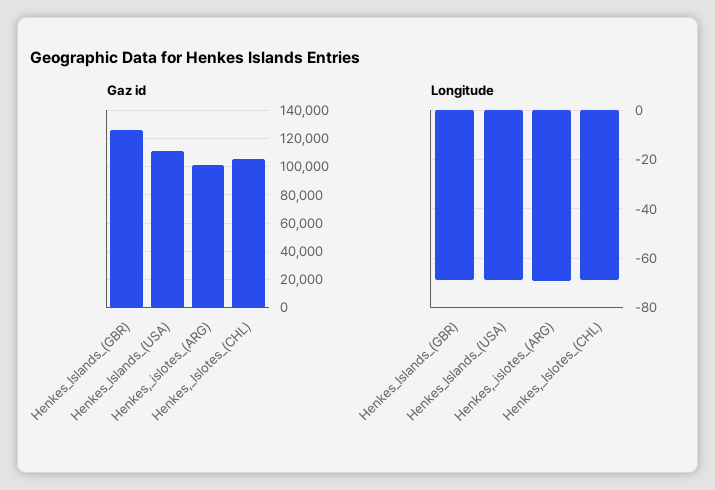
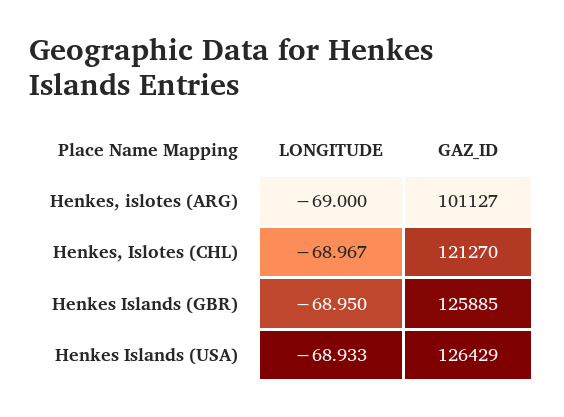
Gaz id, Henkes_Islands_(USA): 110000 -> 126429
Gaz id, Henkes,_Islotes_(CHL): 105000 -> 121270

